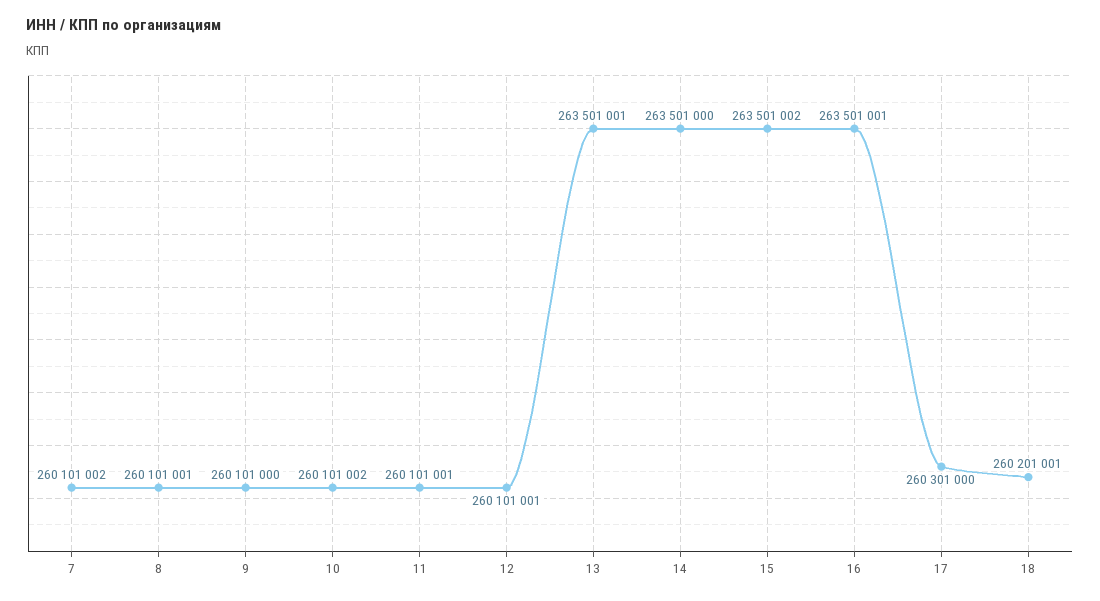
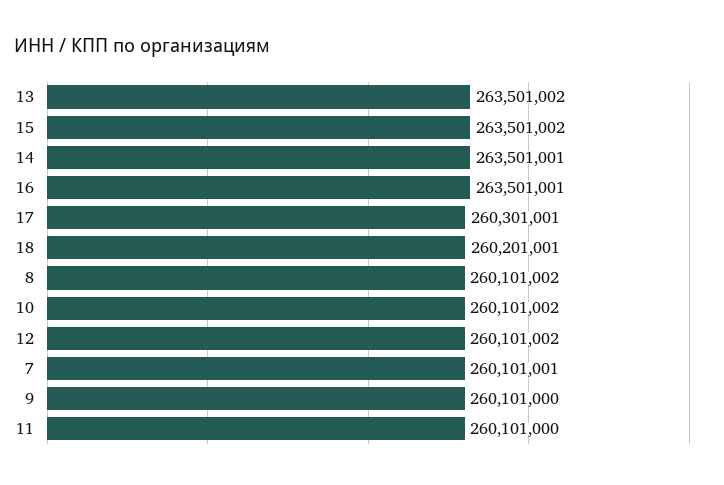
7: 260101002 -> 260101001
8: 260101001 -> 260101002
11: 260101001 -> 260101000
12: 260101001 -> 260101002
13: 263501001 -> 263501002
14: 263501000 -> 263501001
17: 260301000 -> 260301001

